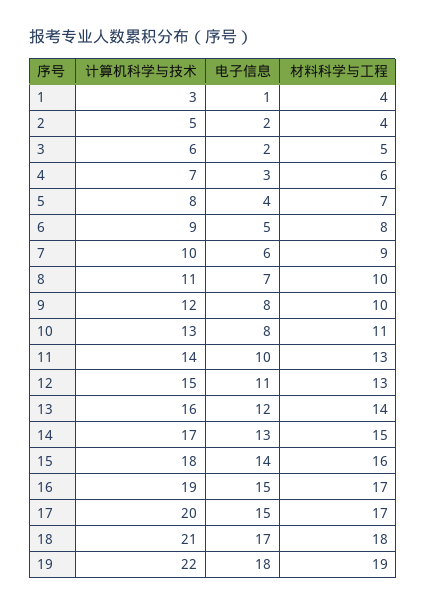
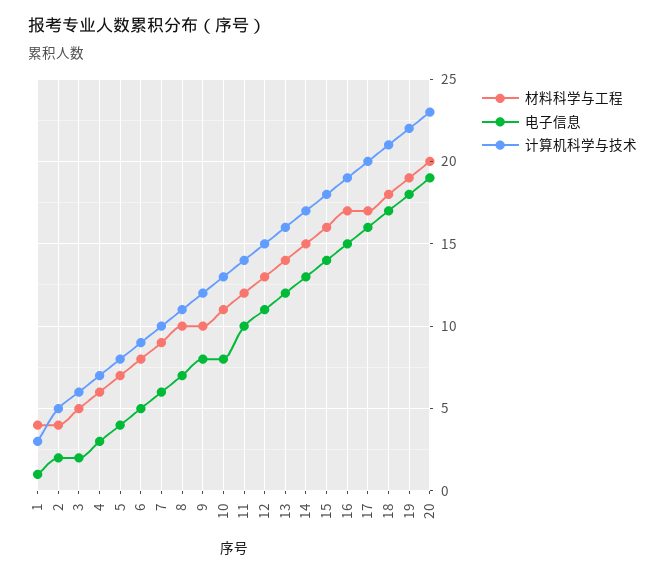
材料科学与工程, 11: 13 -> 12
电子信息, 17: 15 -> 16
材料科学与工程, 20: none -> 20
电子信息, 20: none -> 19
计算机科学与技术, 20: none -> 23

